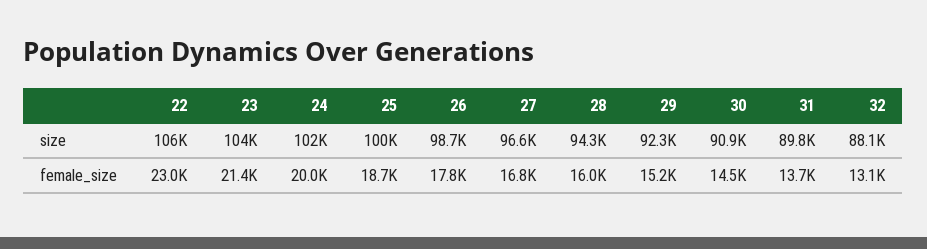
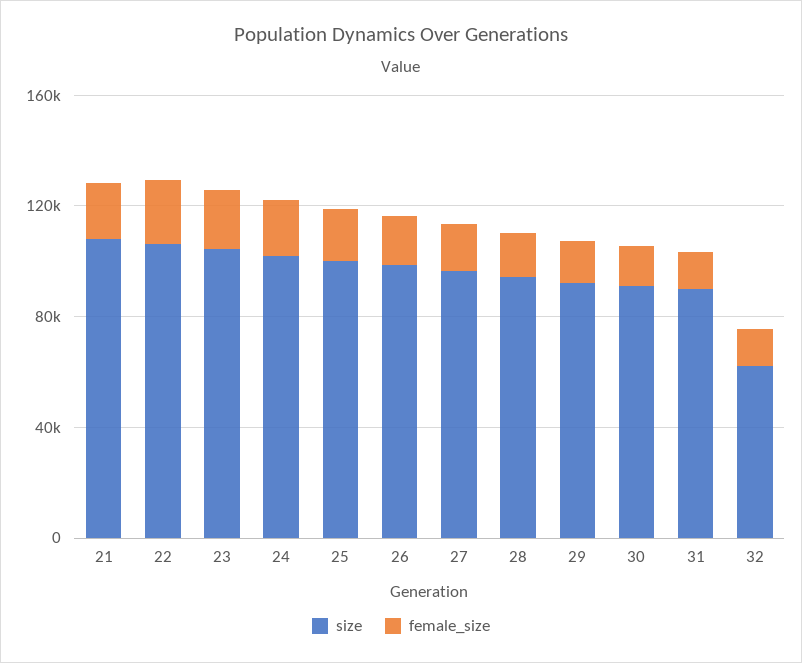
size, 32: 88100 -> 60000
size, 21: none -> 110000
female_size, 21: none -> 20000

